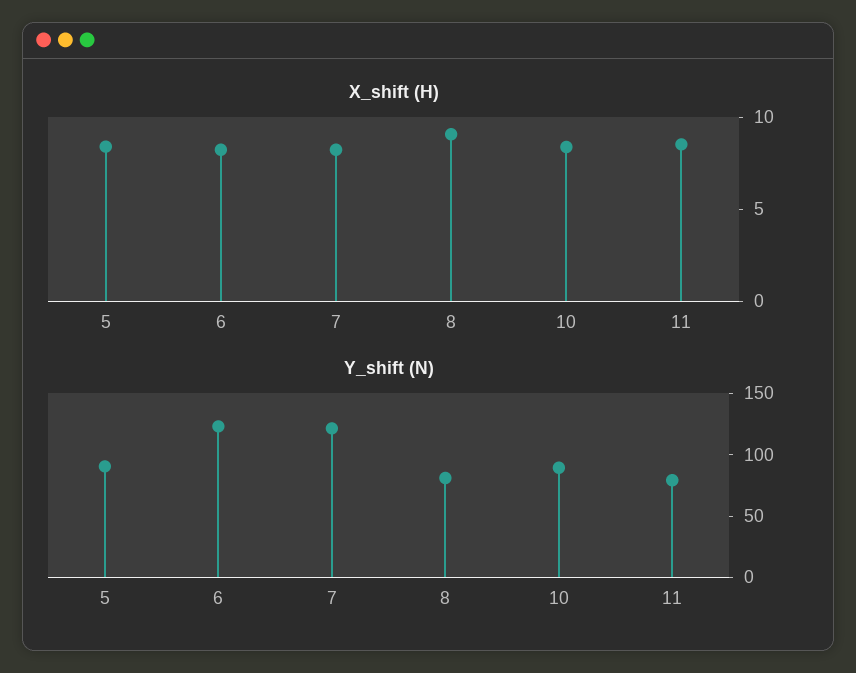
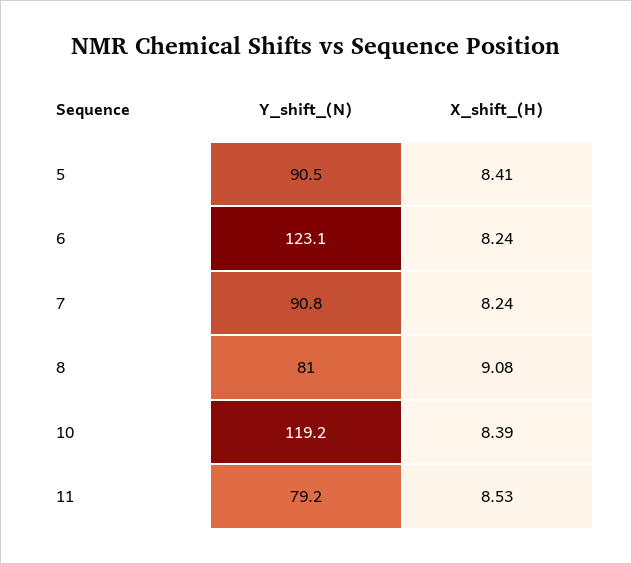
Y_shift (N), 7: 120 -> 90.8
Y_shift (N), 10: 90 -> 119.2

